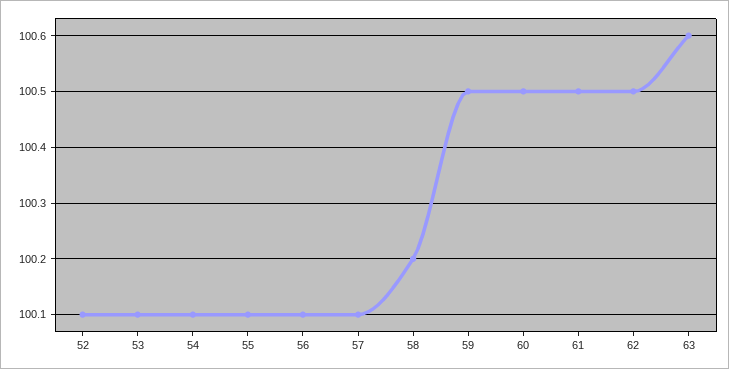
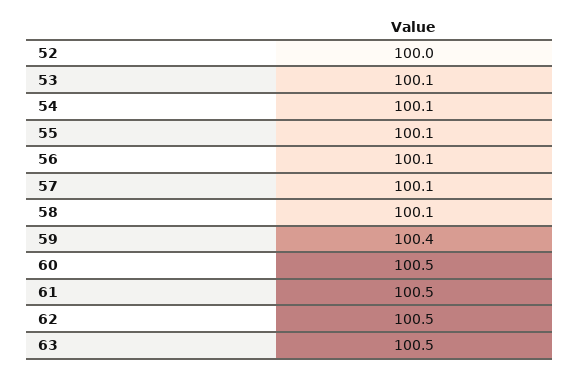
52: 100.1 -> 100
58: 100.2 -> 100.1
59: 100.5 -> 100.4
63: 100.6 -> 100.5

